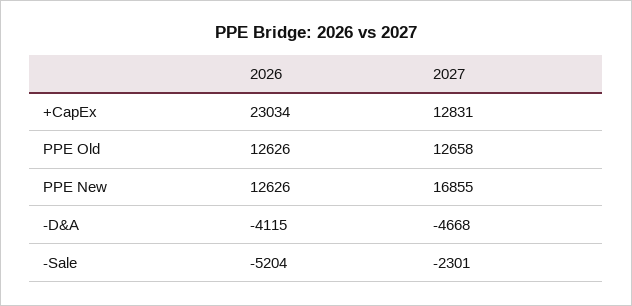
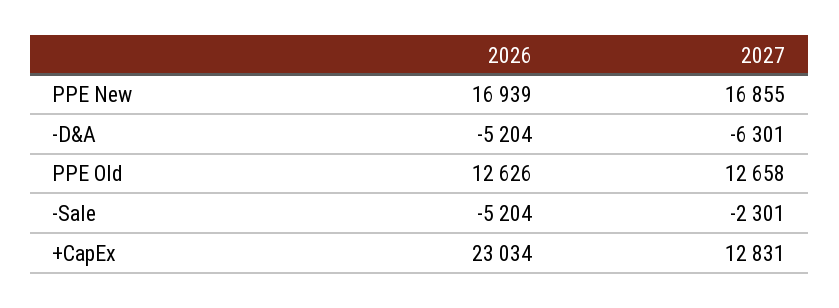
2026, PPE New: 12626 -> 16939
2026, -D&A: -4115 -> -5204
2027, -D&A: -4668 -> -6301

